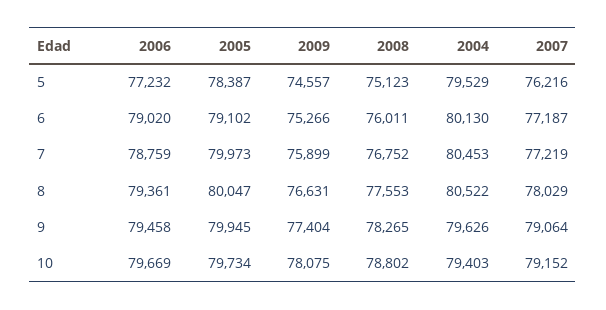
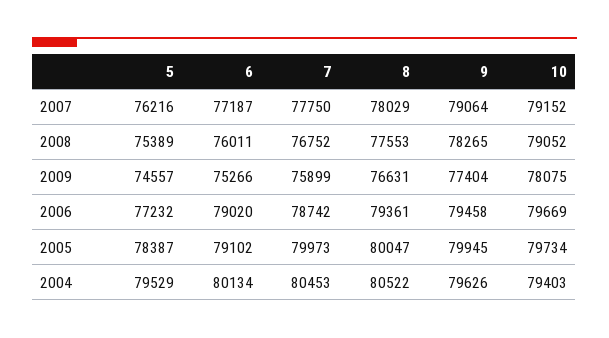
2008, 5: 75123 -> 75389
2004, 6: 80130 -> 80134
2006, 7: 78759 -> 78742
2007, 7: 77219 -> 77750
2008, 10: 78802 -> 79052

